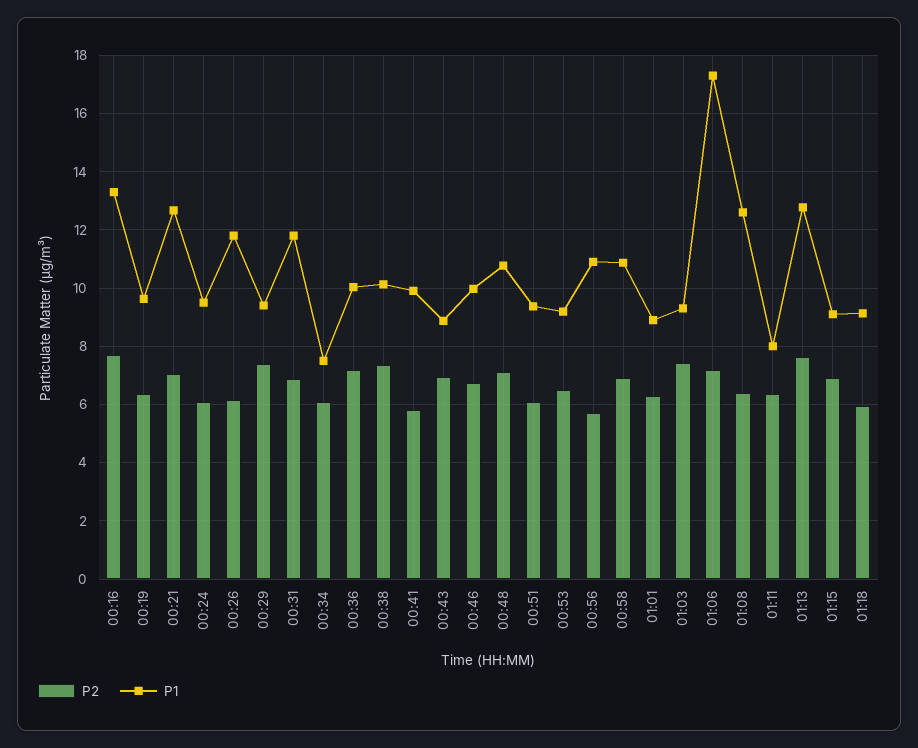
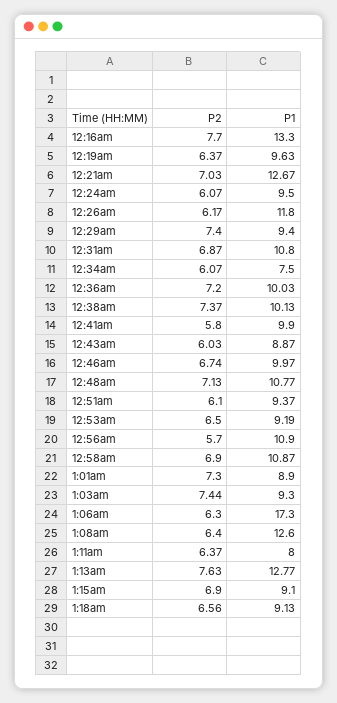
P1, 00:31: 11.75 -> 10.8
P2, 00:43: 7 -> 6.03
P2, 01:01: 6.25 -> 7.3
P2, 01:06: 7.25 -> 6.3
P2, 01:18: 6 -> 6.56

